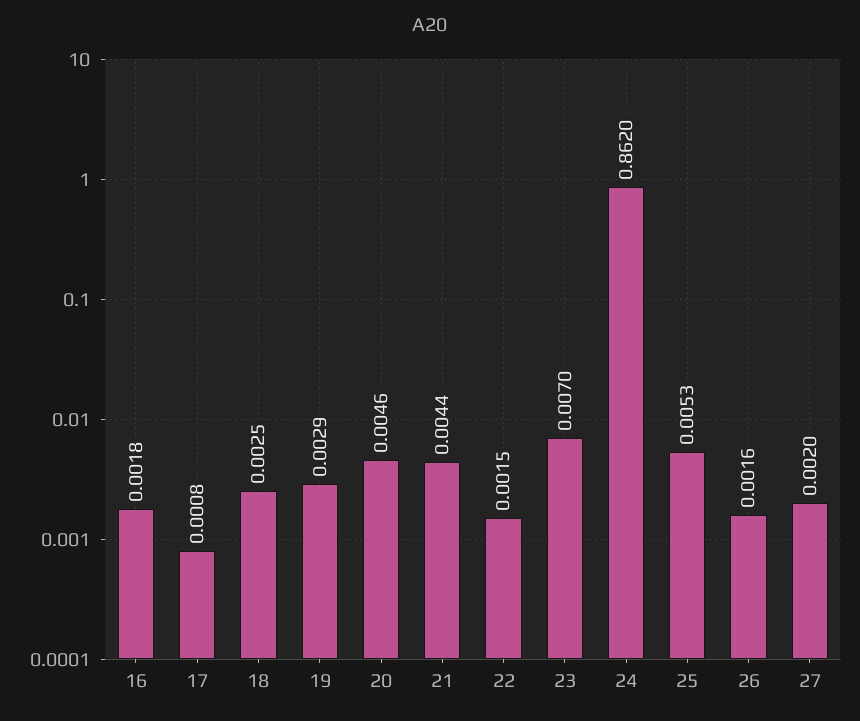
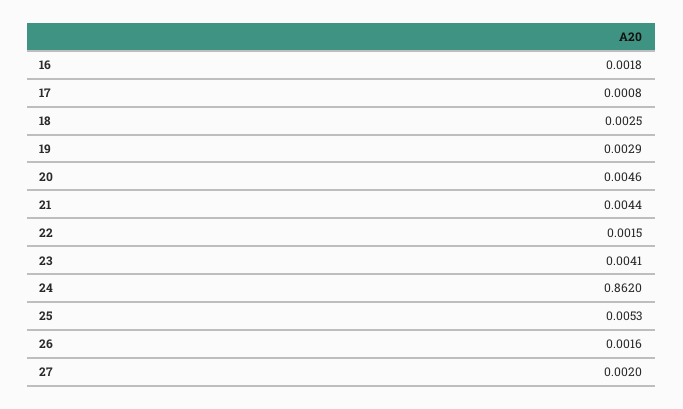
23: 0.007 -> 0.0041

